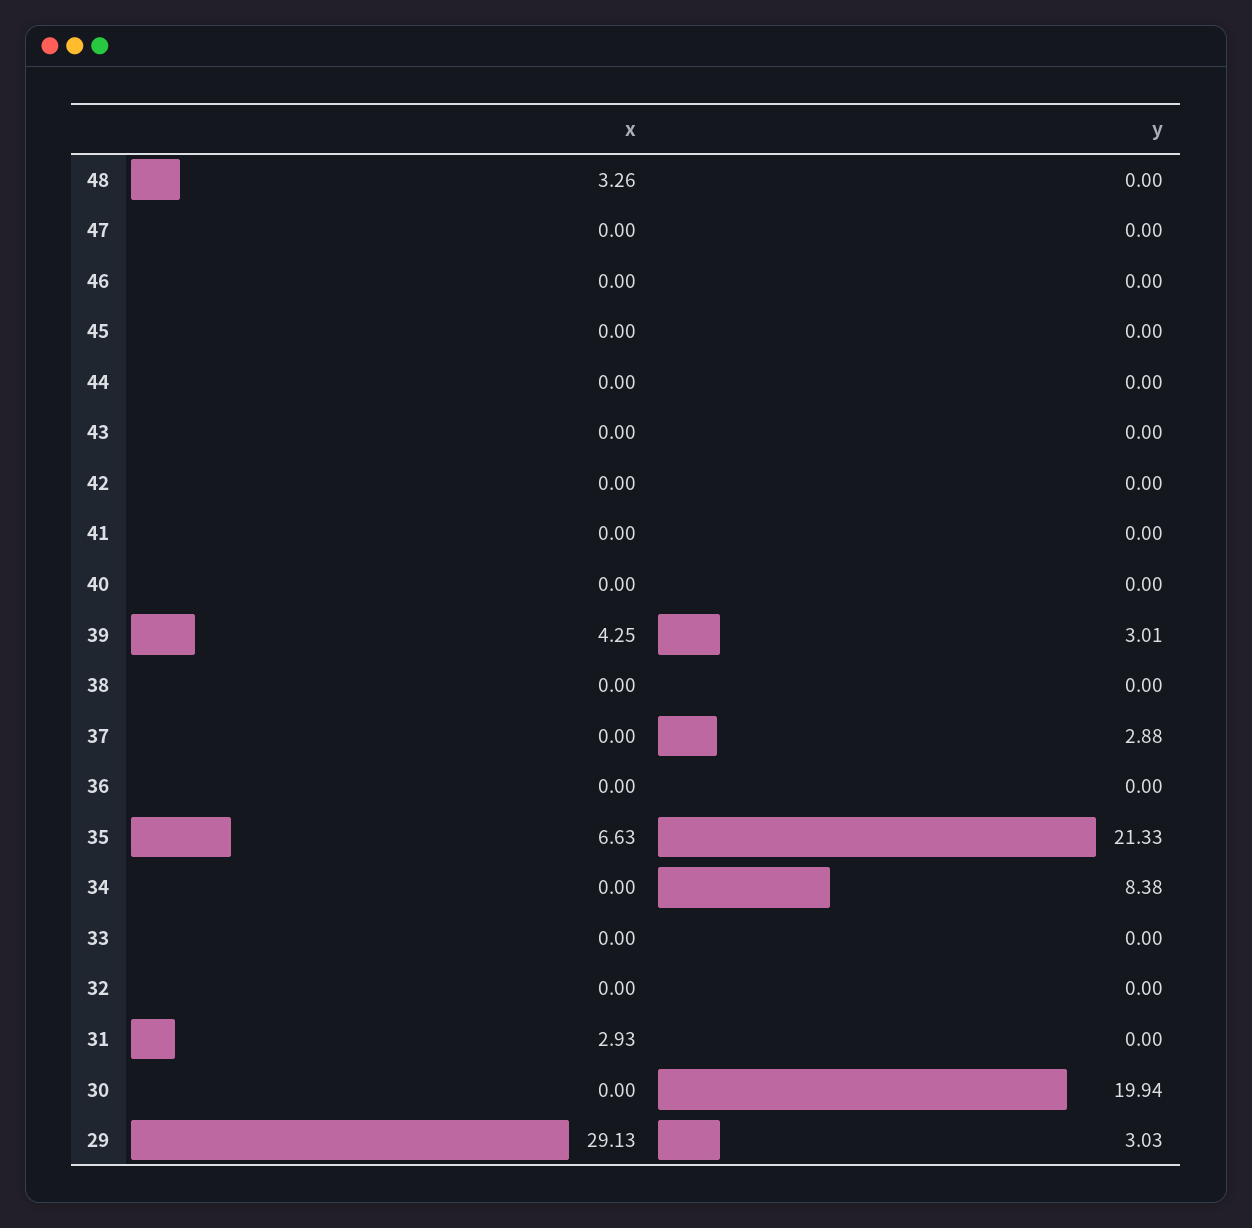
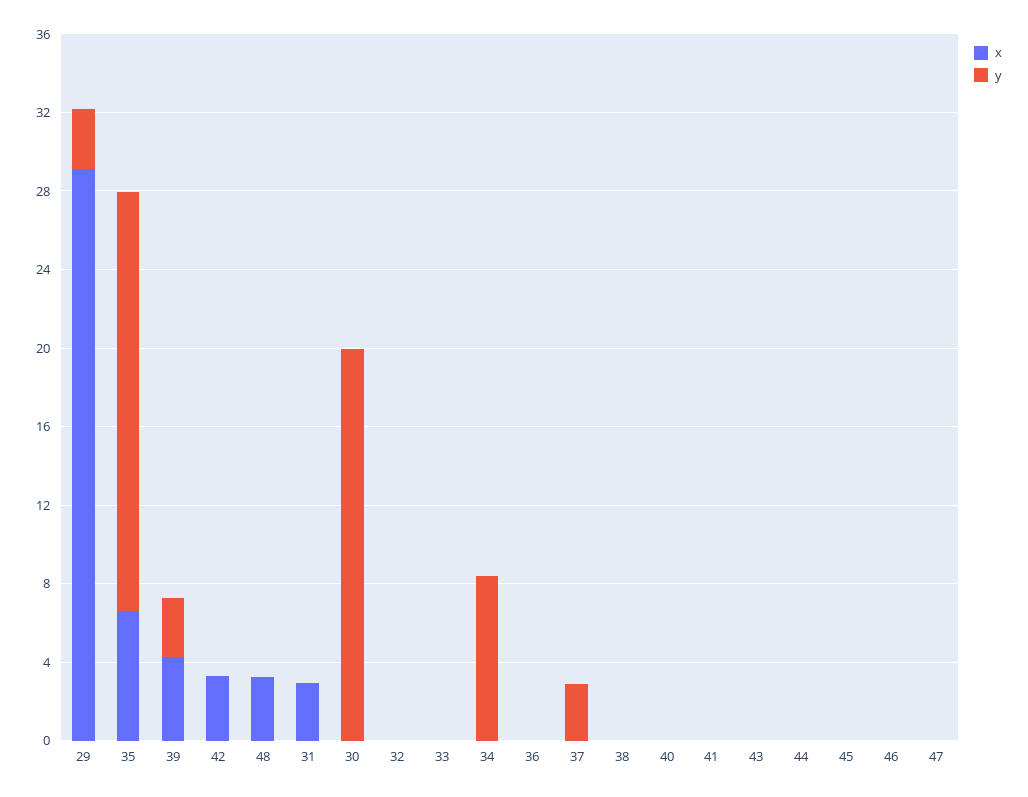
x, 42: 0 -> 3

